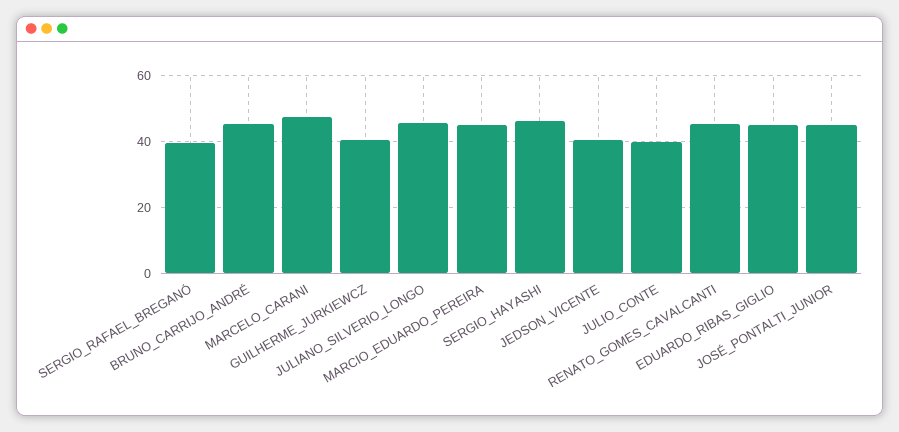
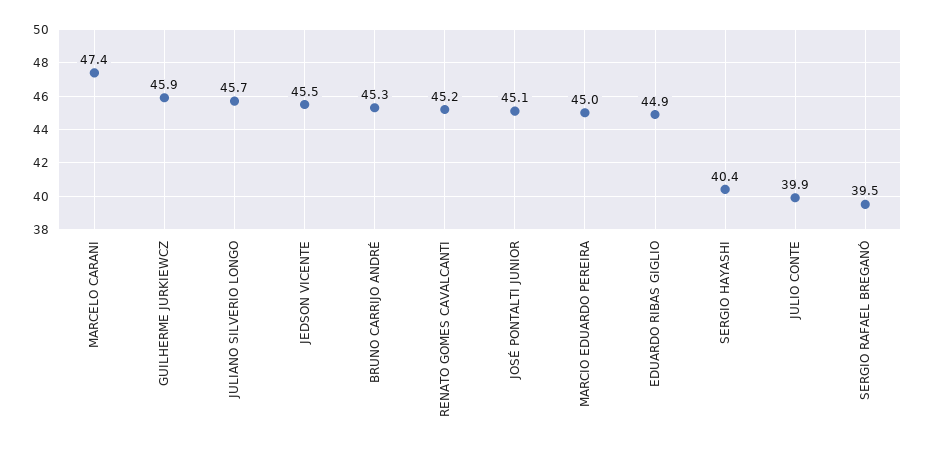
GUILHERME_JURKIEWCZ: 40 -> 45.9
SERGIO_HAYASHI: 46 -> 40.4
JEDSON_VICENTE: 40 -> 45.5

